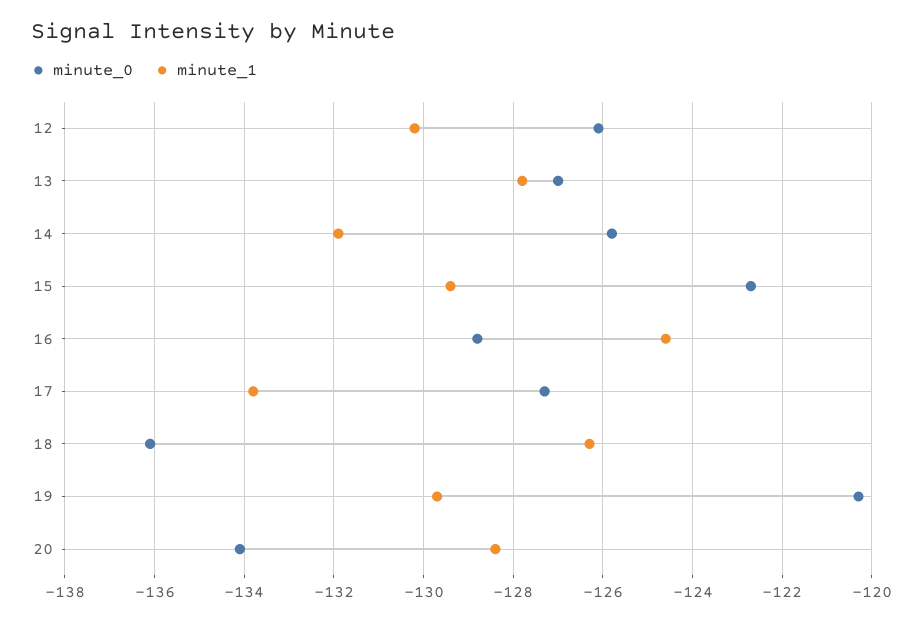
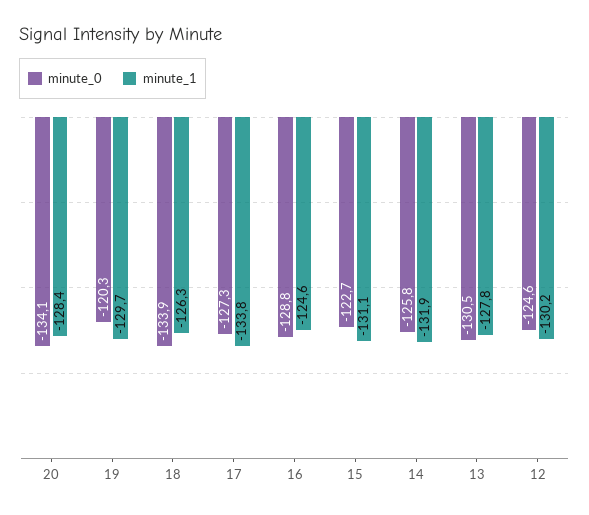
minute_0, 12: -126 -> -124.6
minute_0, 13: -127 -> -130.5
minute_1, 15: -129.5 -> -131.1
minute_0, 18: -136 -> -133.9

